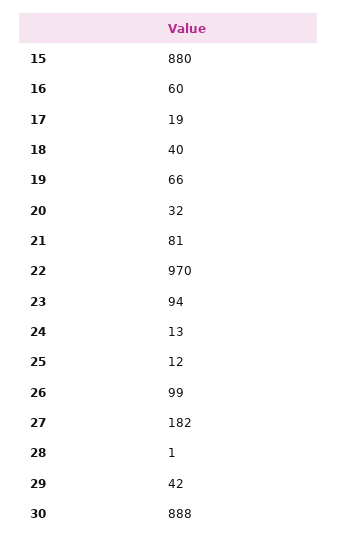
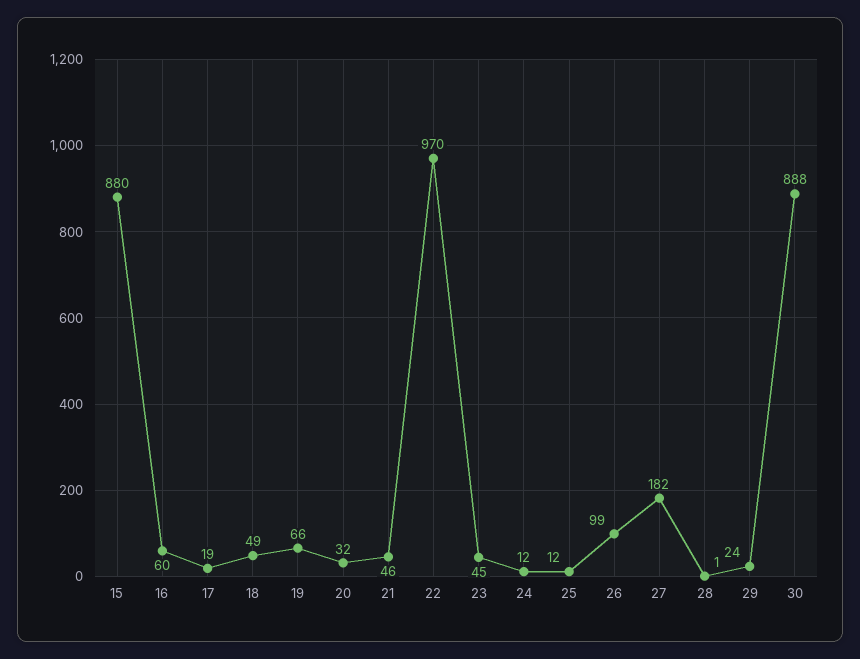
18: 40 -> 49
21: 81 -> 46
23: 94 -> 45
24: 13 -> 12
29: 42 -> 24

